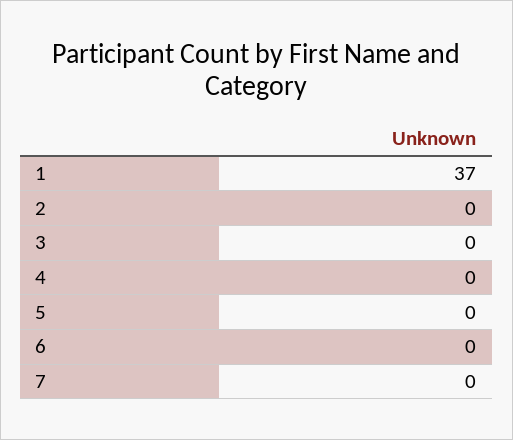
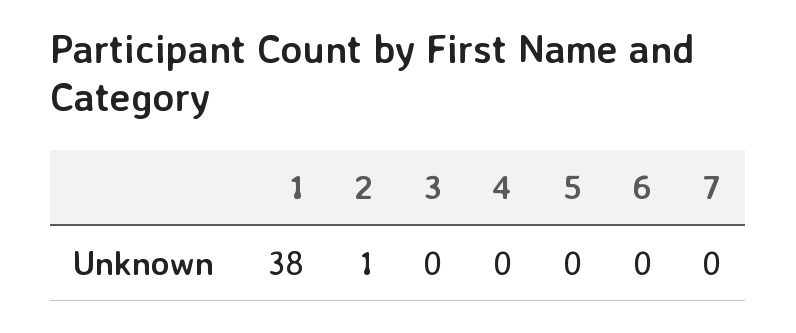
1: 37 -> 38
2: 0 -> 1

